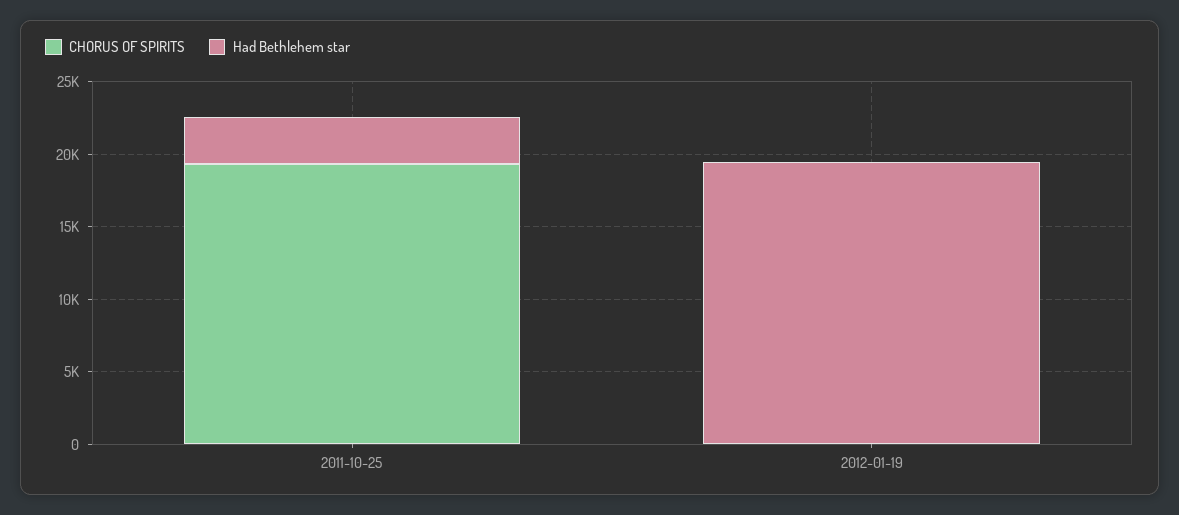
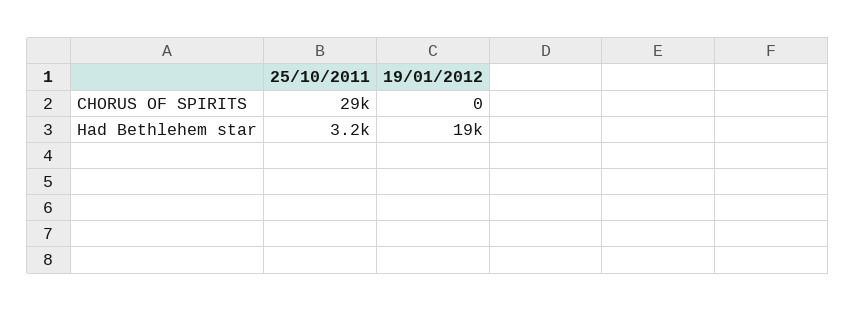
CHORUS OF SPIRITS, 2011-10-25: 19000 -> 29000

